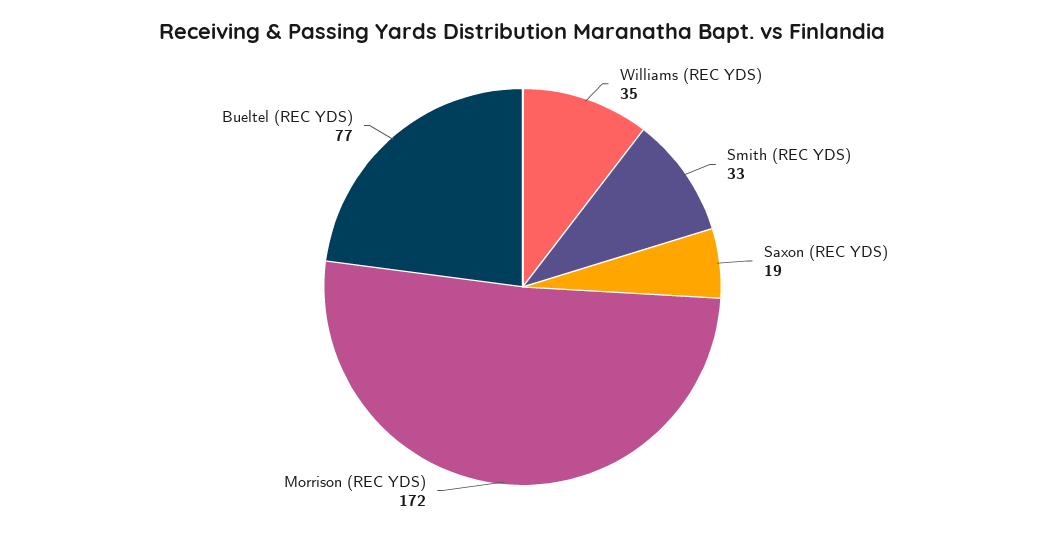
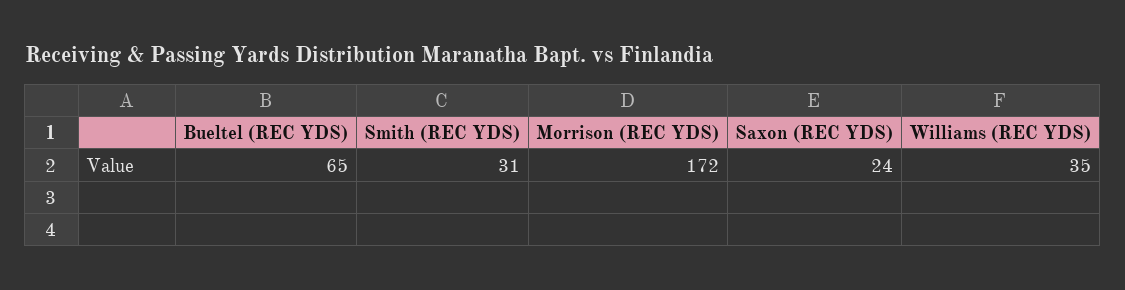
Smith (REC YDS): 33 -> 31
Saxon (REC YDS): 19 -> 24
Bueltel (REC YDS): 77 -> 65

